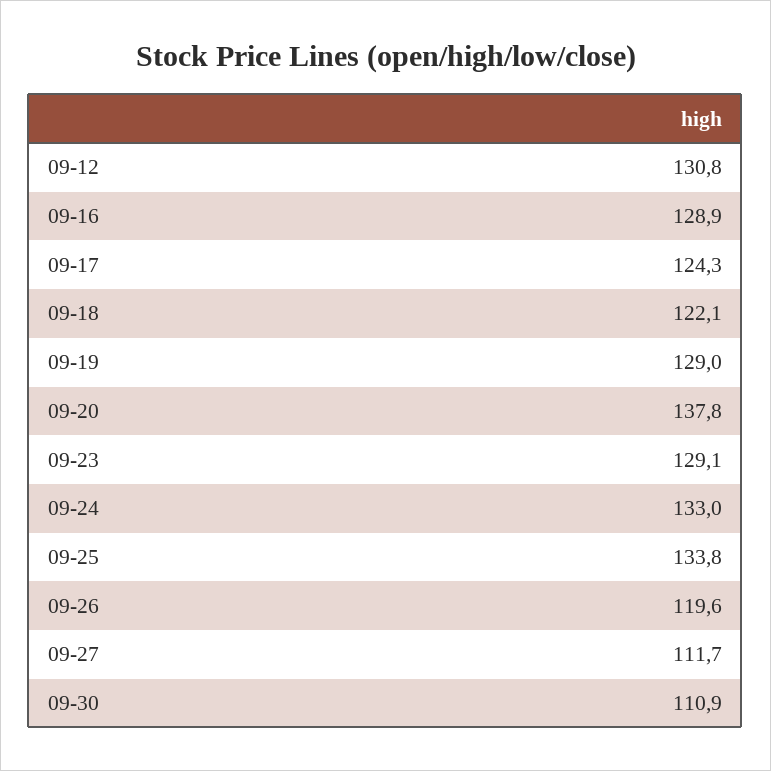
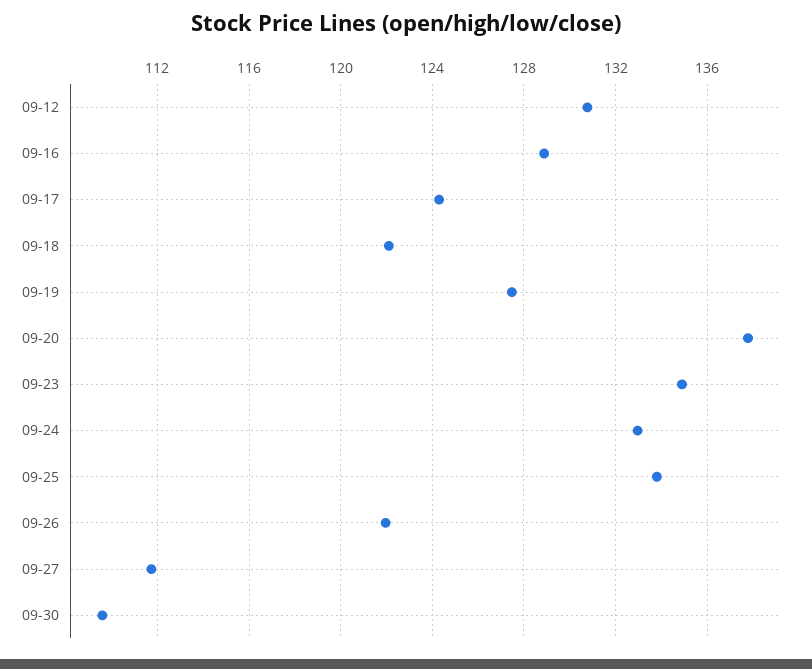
09-19: 129 -> 127.5
09-23: 129.1 -> 135
09-26: 119.6 -> 122
09-30: 110.9 -> 109.5

